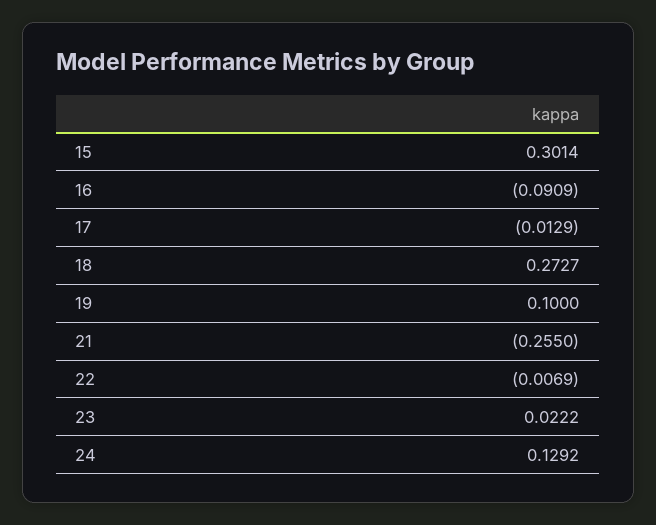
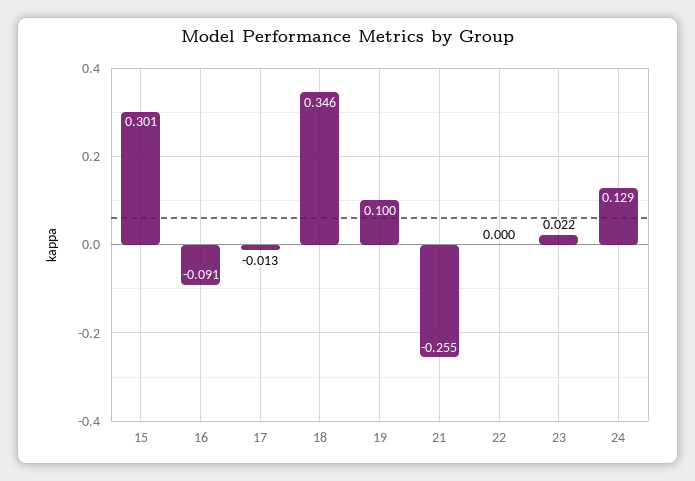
18: 0.2727 -> 0.346
22: -0.0069 -> 0

